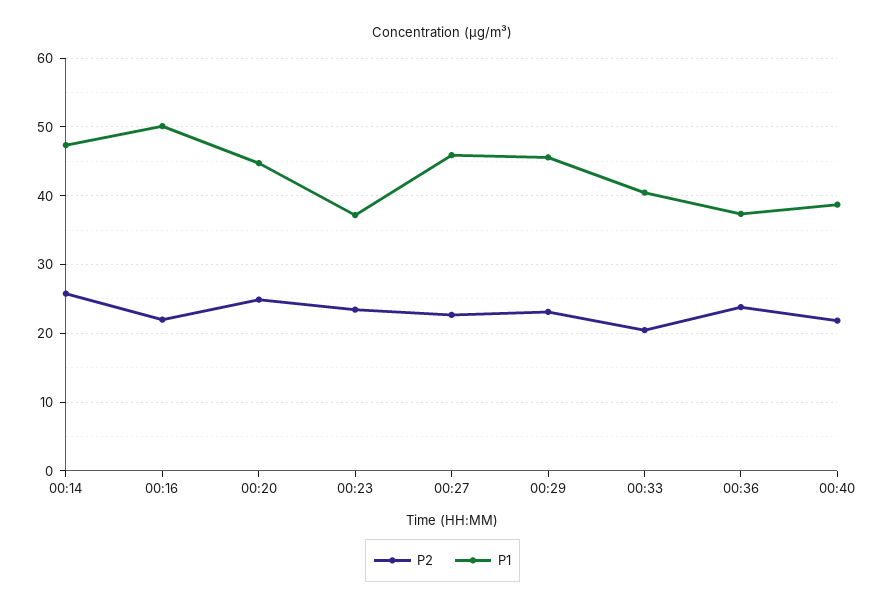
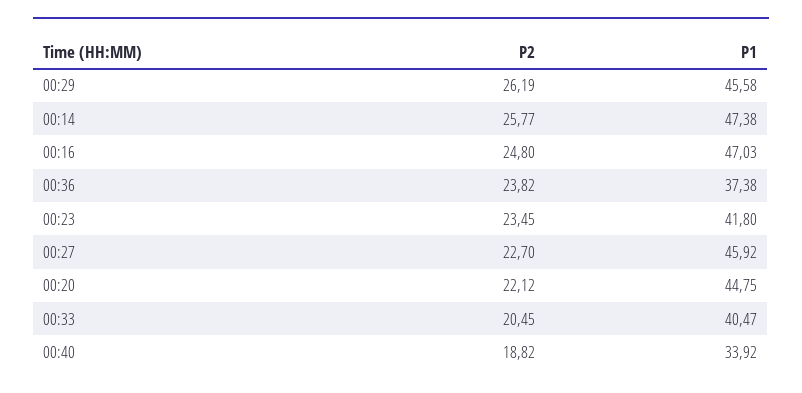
P2, 00:16: 22 -> 24.8
P1, 00:16: 50 -> 47.03
P2, 00:20: 25 -> 22.12
P1, 00:23: 37 -> 41.8
P2, 00:29: 23 -> 26.19
P2, 00:40: 22 -> 18.82
P1, 00:40: 39 -> 33.92

